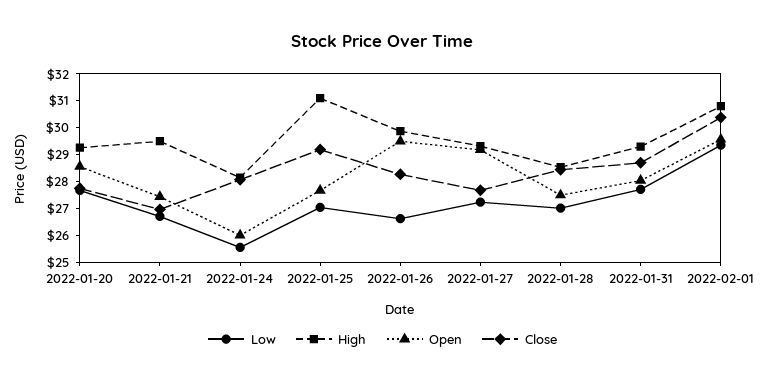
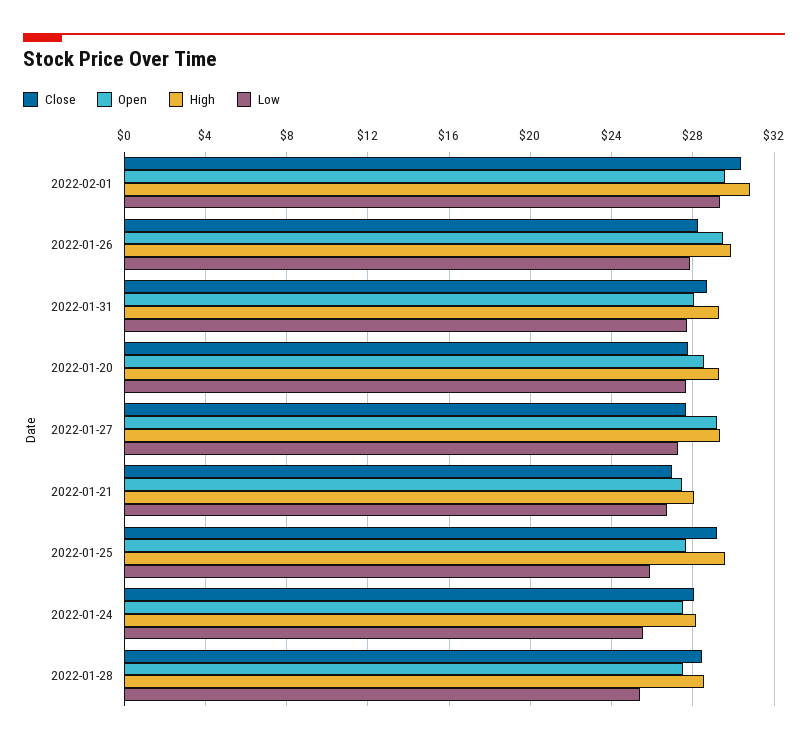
High, 2022-01-21: 29.5 -> 28
Open, 2022-01-24: 26 -> 27.5
Low, 2022-01-25: 27 -> 26
High, 2022-01-25: 31 -> 29.5
Low, 2022-01-26: 26.5 -> 28
Low, 2022-01-28: 27 -> 25.5

